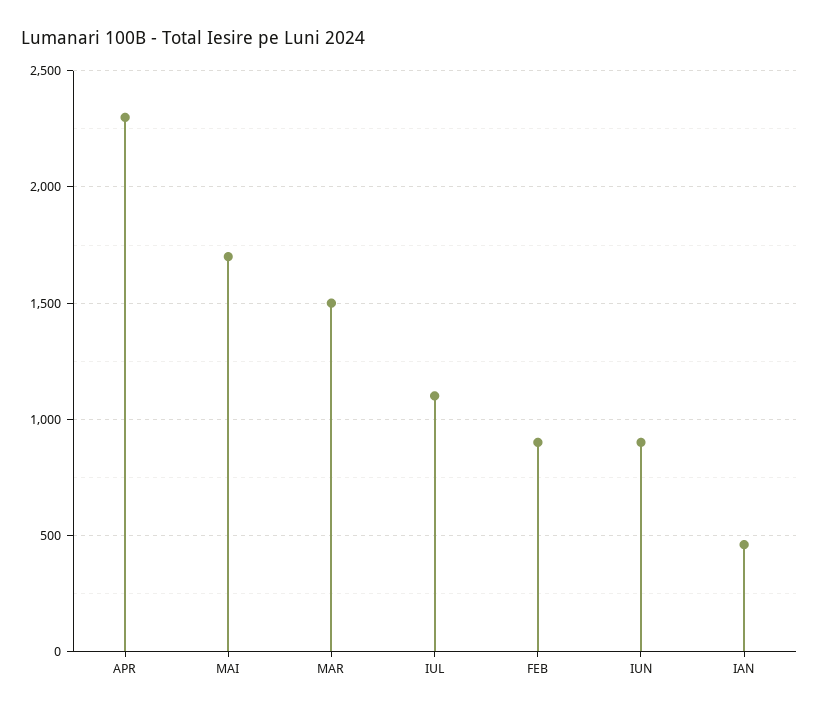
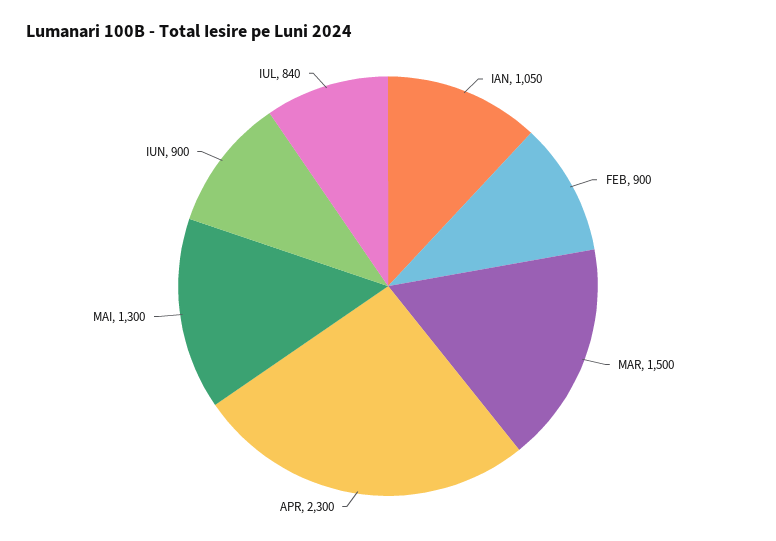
MAI: 1700 -> 1300
IUL: 1100 -> 840
IAN: 450 -> 1050

